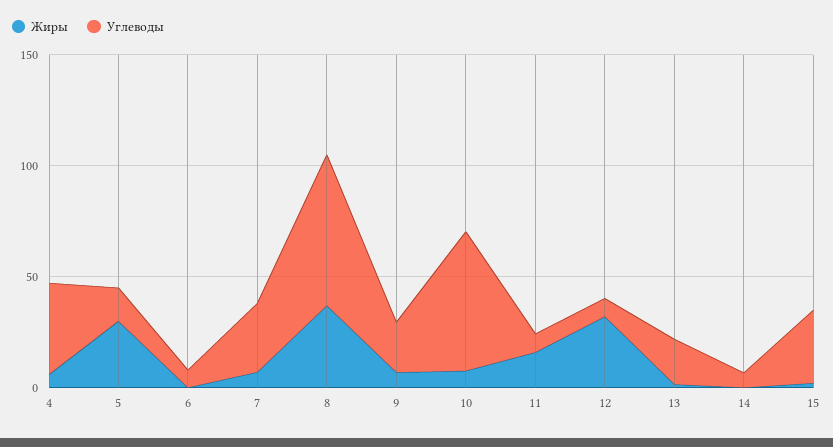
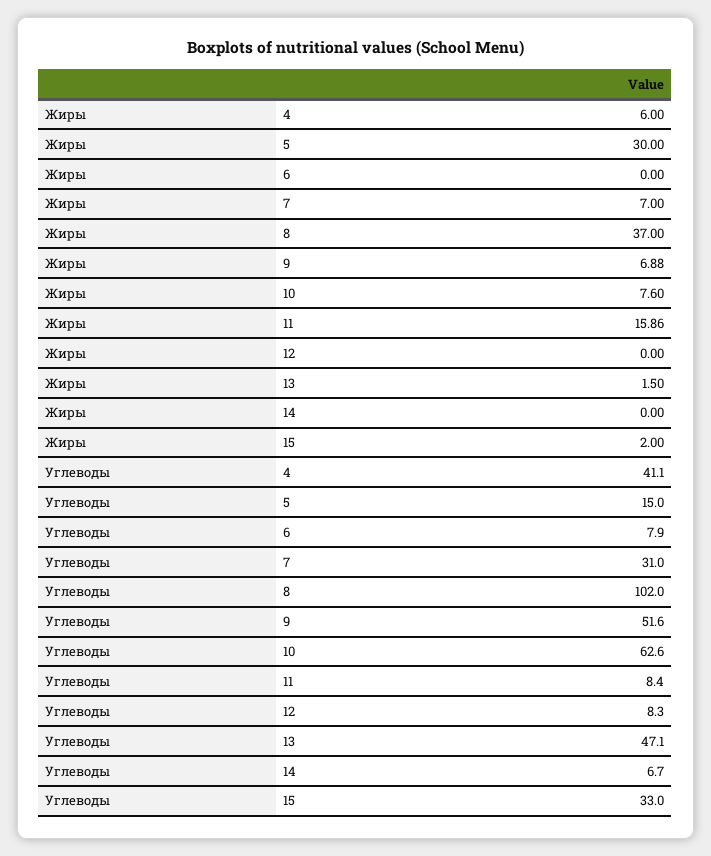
Углеводы, 8: 70 -> 102
Углеводы, 9: 20 -> 51.6
Жиры, 12: 30 -> 0
Углеводы, 13: 20 -> 47.1

